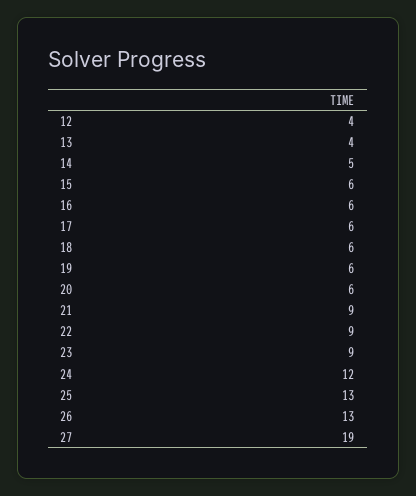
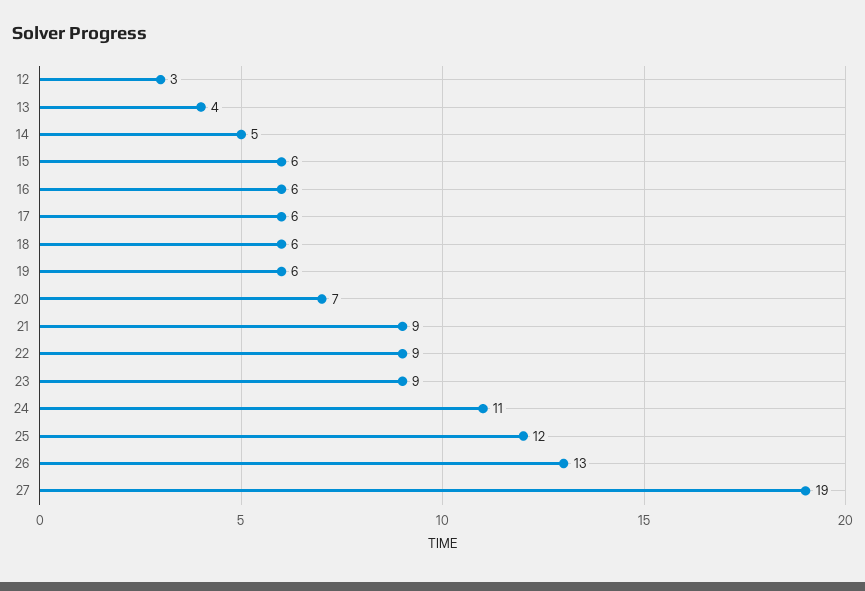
12: 4 -> 3
20: 6 -> 7
24: 12 -> 11
25: 13 -> 12

